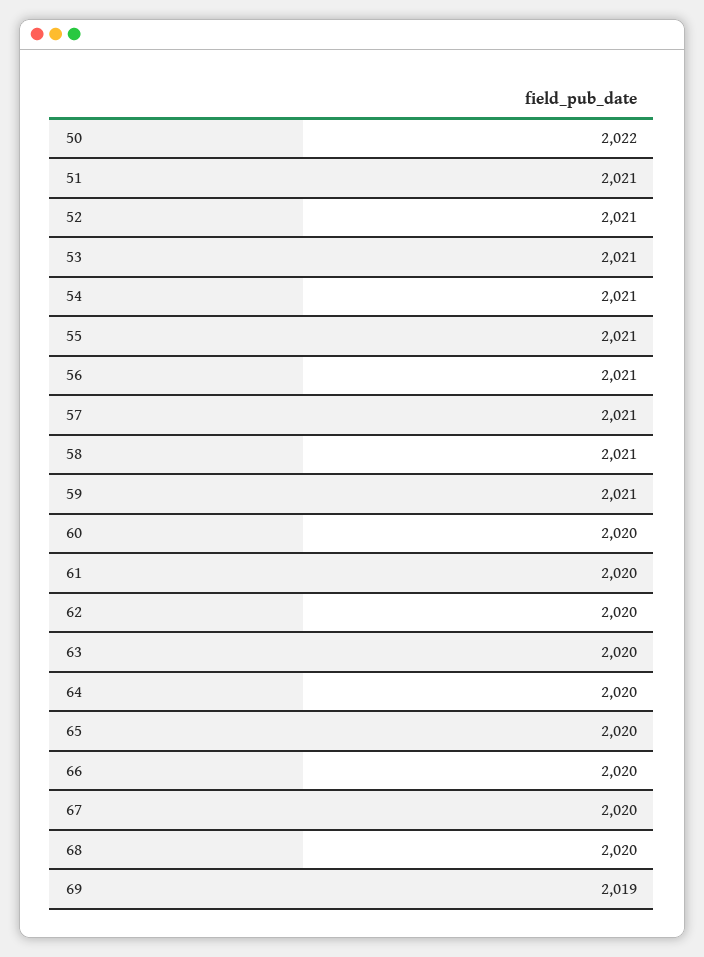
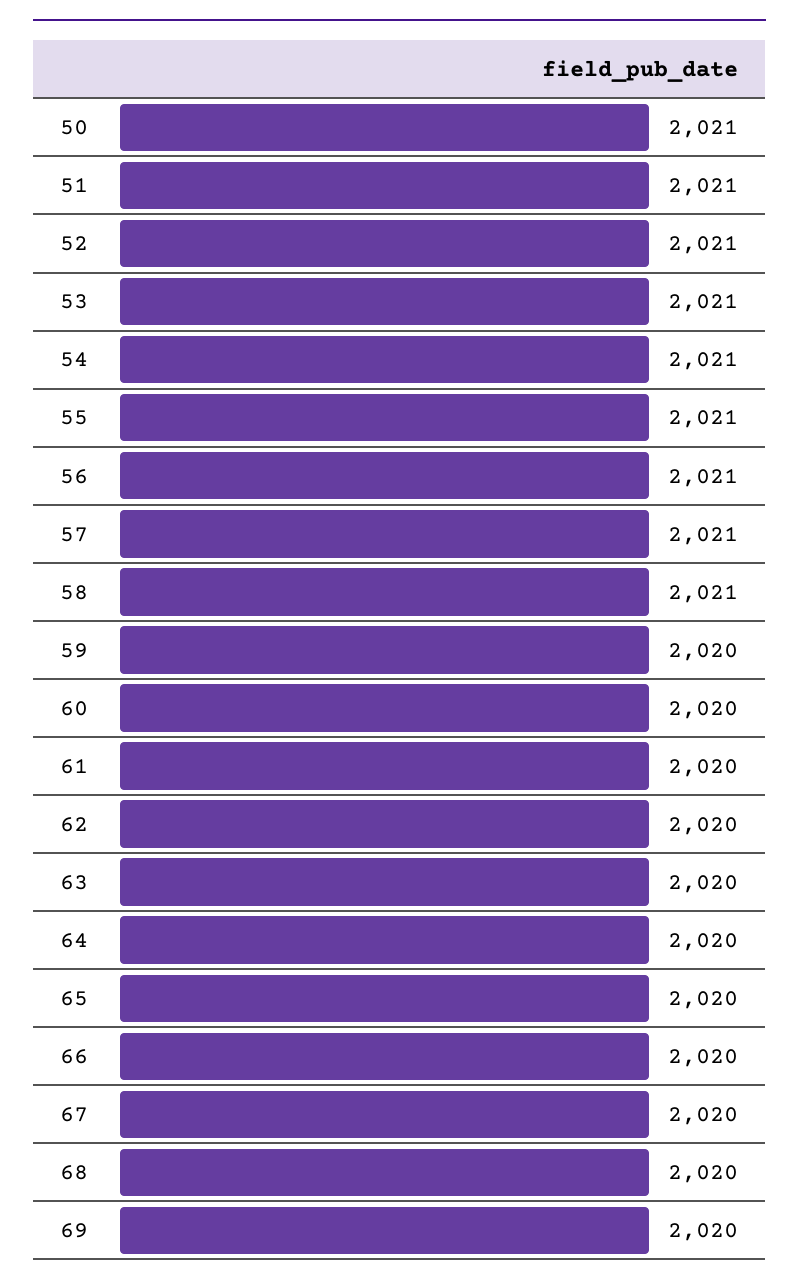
50: 2022 -> 2021
59: 2021 -> 2020
69: 2019 -> 2020

